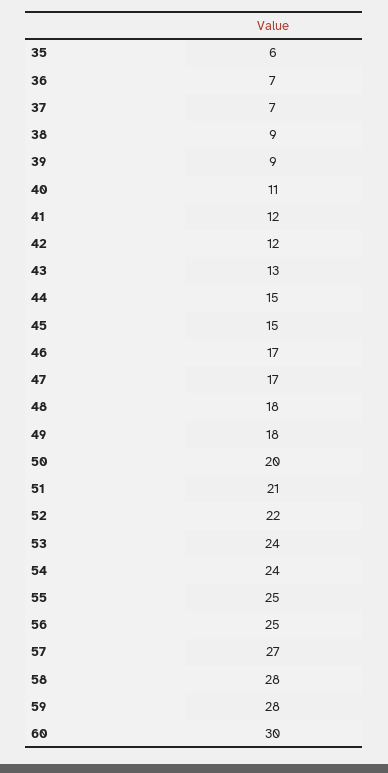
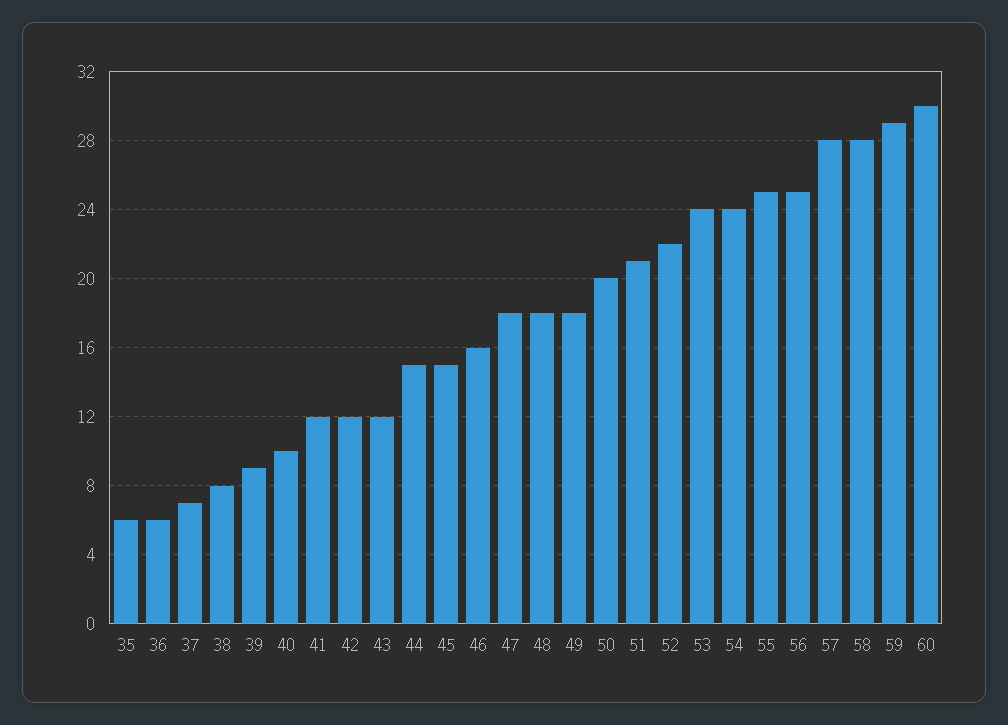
36: 7 -> 6
38: 9 -> 8
40: 11 -> 10
43: 13 -> 12
46: 17 -> 16
47: 17 -> 18
57: 27 -> 28
59: 28 -> 29

